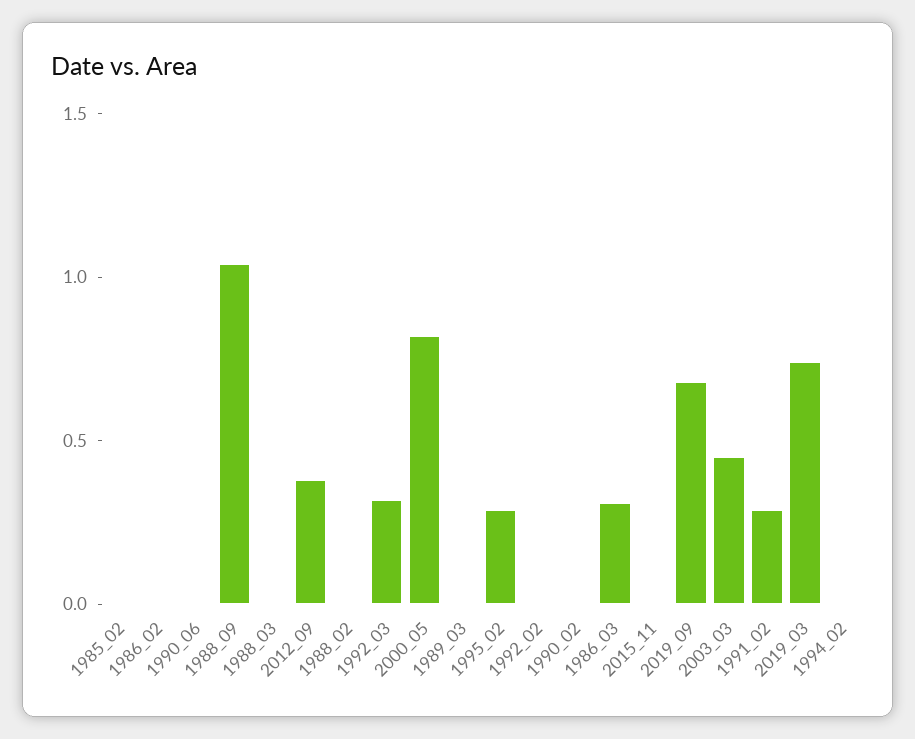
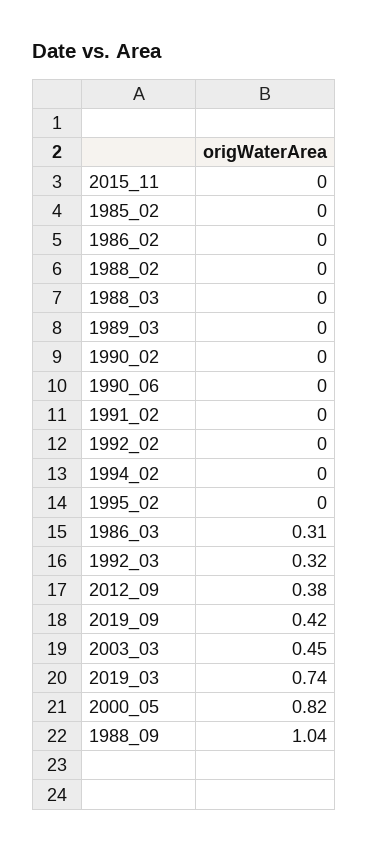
1995_02: 0.3 -> 0
2019_09: 0.7 -> 0.42
1991_02: 0.3 -> 0

